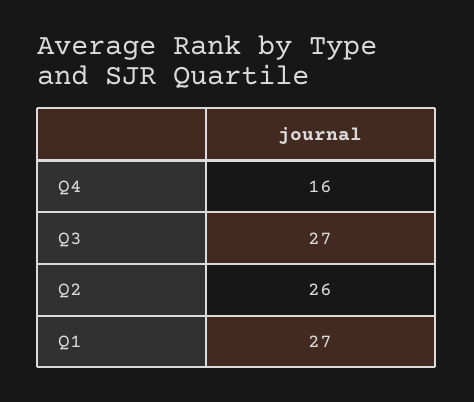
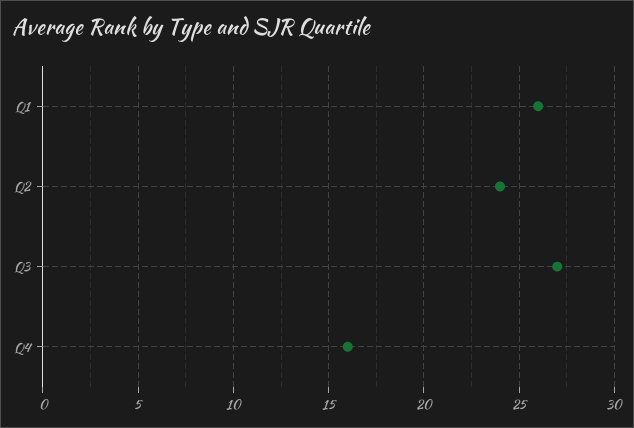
Q2: 26 -> 24
Q1: 27 -> 26

